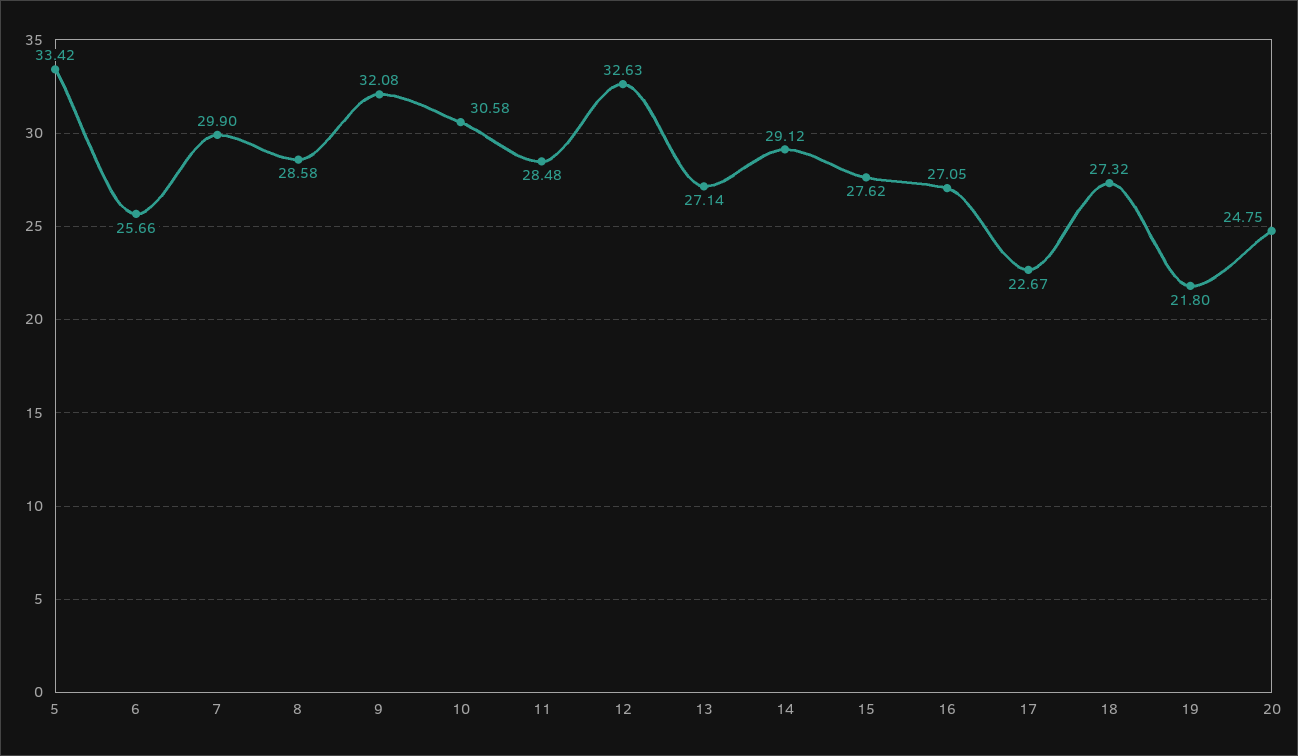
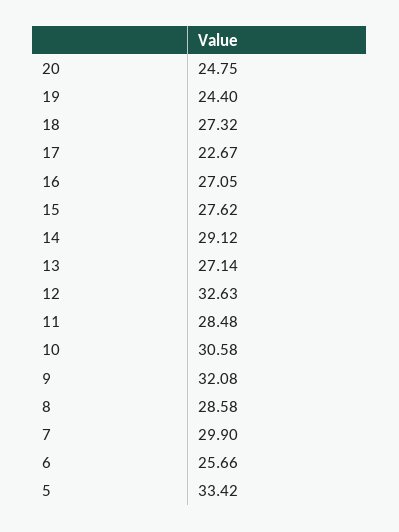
19: 21.8 -> 24.4

